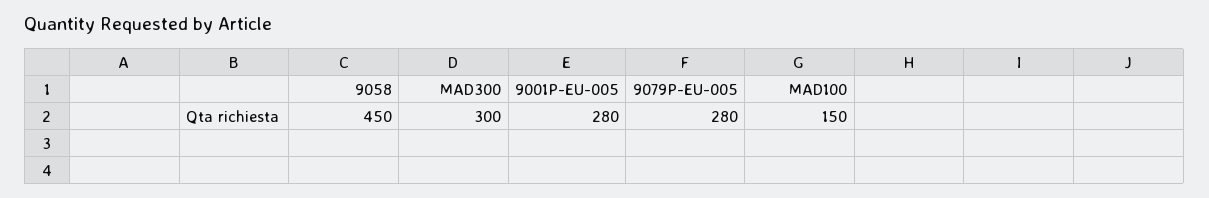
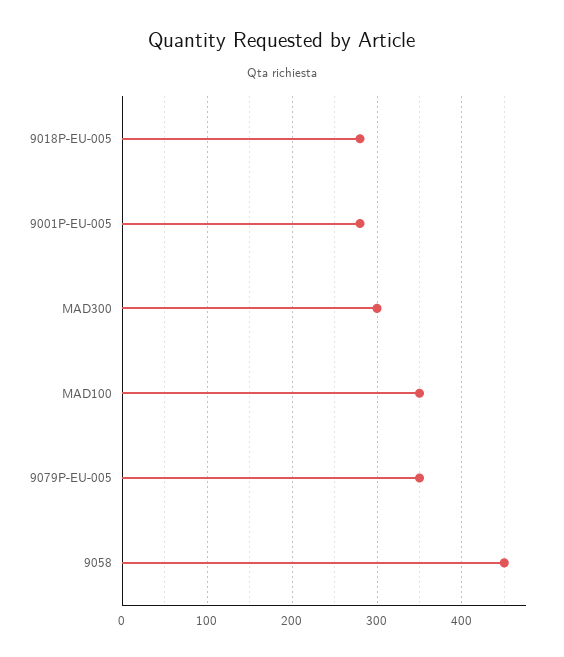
9079P-EU-005: 280 -> 350
MAD100: 150 -> 350
9018P-EU-005: none -> 280

